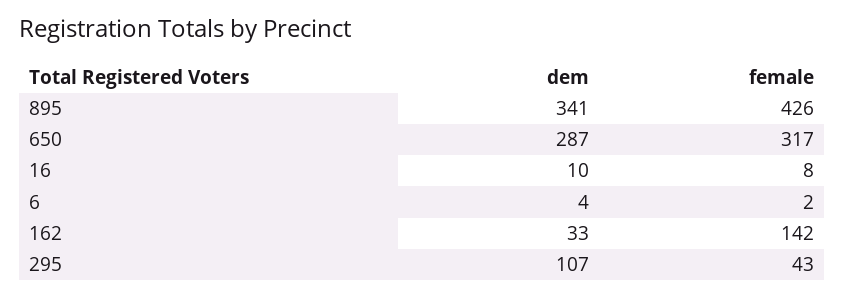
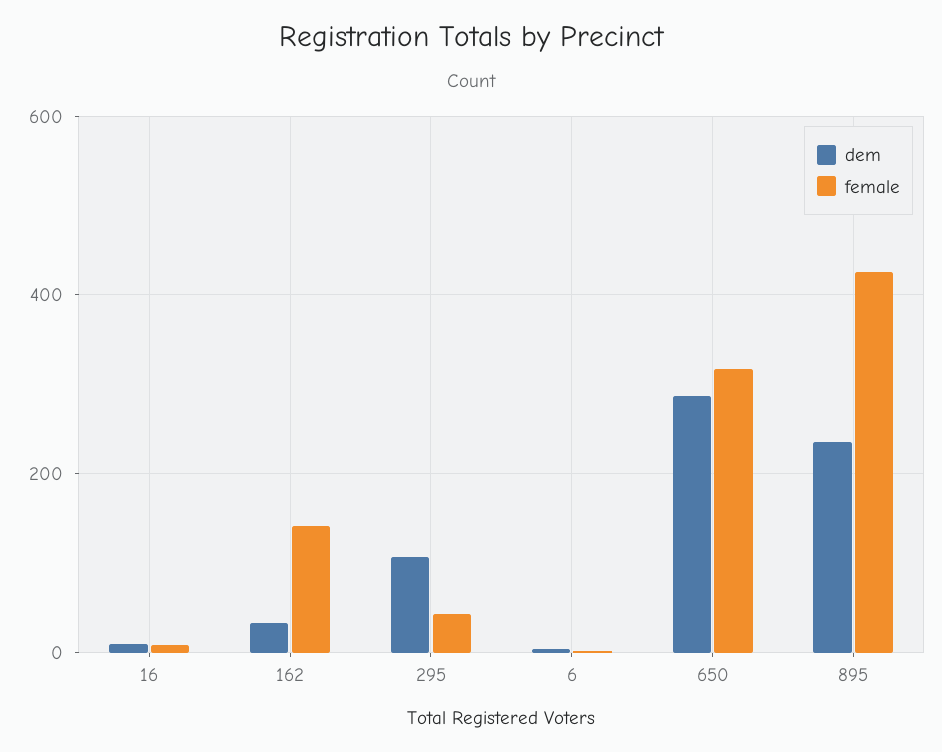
dem, 895: 341 -> 240

